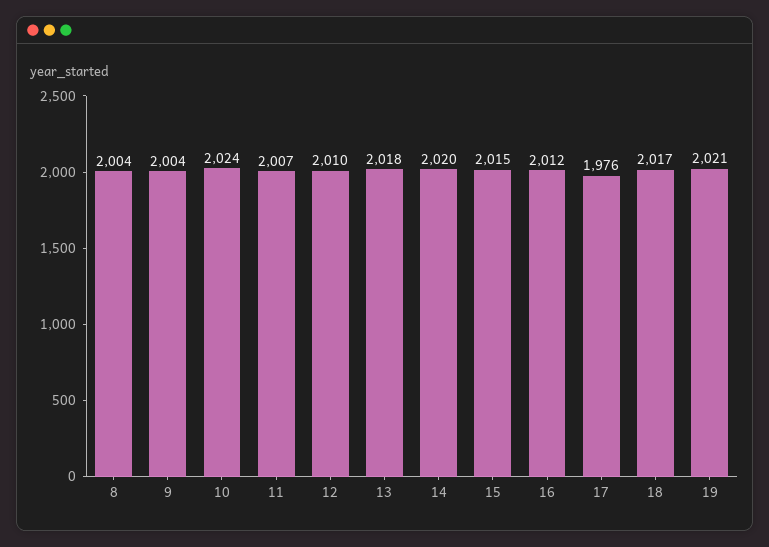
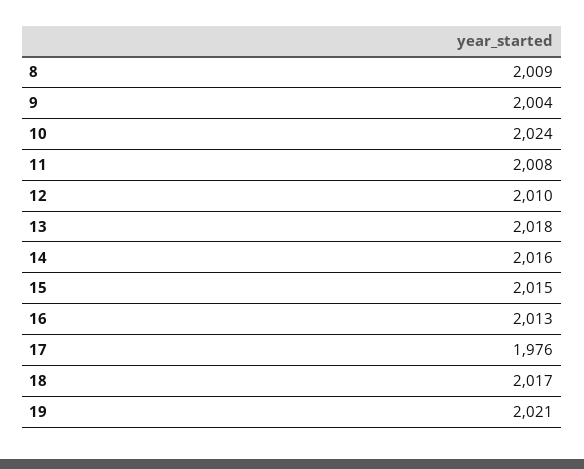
8: 2004 -> 2009
11: 2007 -> 2008
14: 2020 -> 2016
16: 2012 -> 2013

